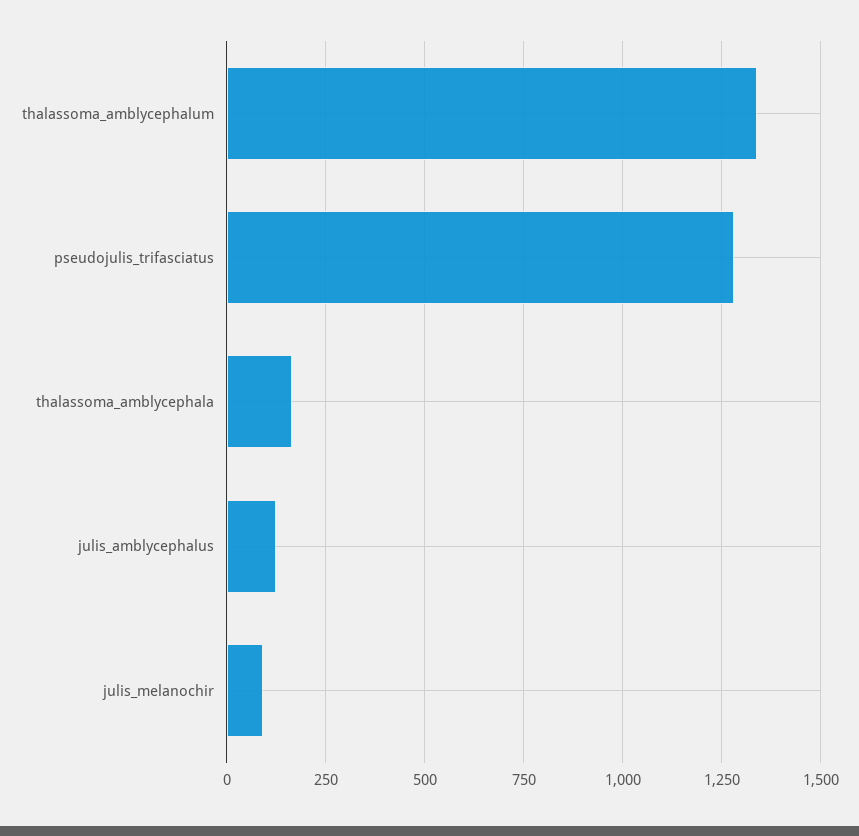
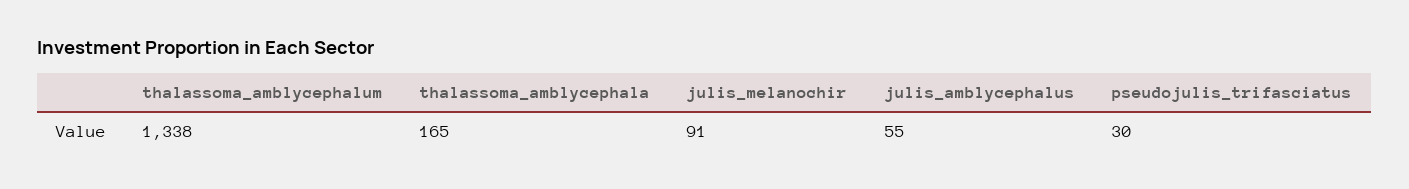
pseudojulis_trifasciatus: 1275 -> 30
julis_amblycephalus: 125 -> 55

